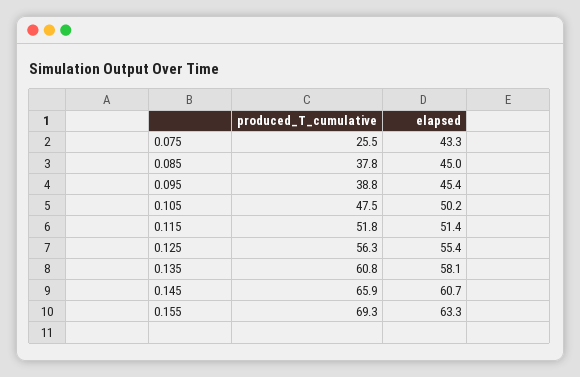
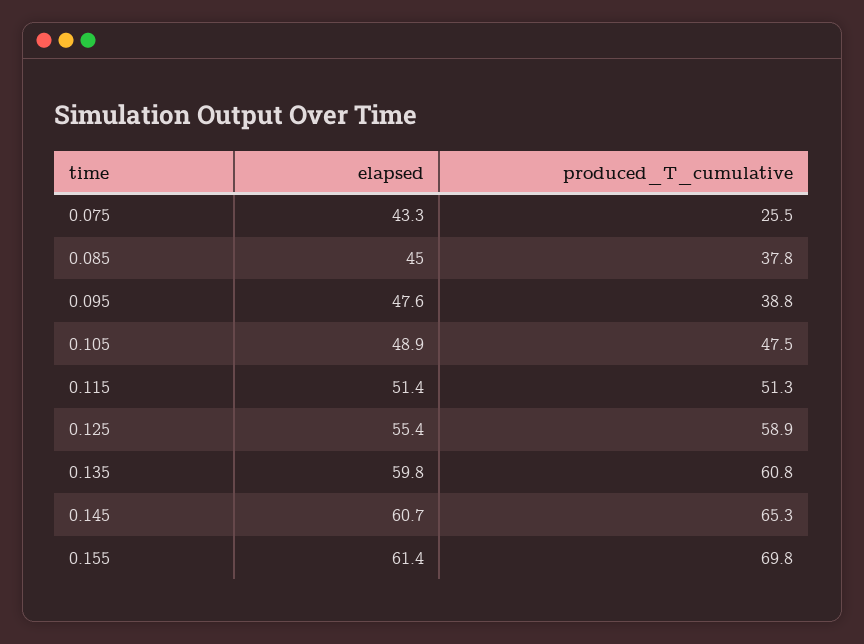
elapsed, 0.095: 45.4 -> 47.6
elapsed, 0.105: 50.2 -> 48.9
produced_T_cumulative, 0.115: 51.8 -> 51.3
produced_T_cumulative, 0.125: 56.3 -> 58.9
elapsed, 0.135: 58.1 -> 59.8
produced_T_cumulative, 0.145: 65.9 -> 65.3
produced_T_cumulative, 0.155: 69.3 -> 69.8
elapsed, 0.155: 63.3 -> 61.4

